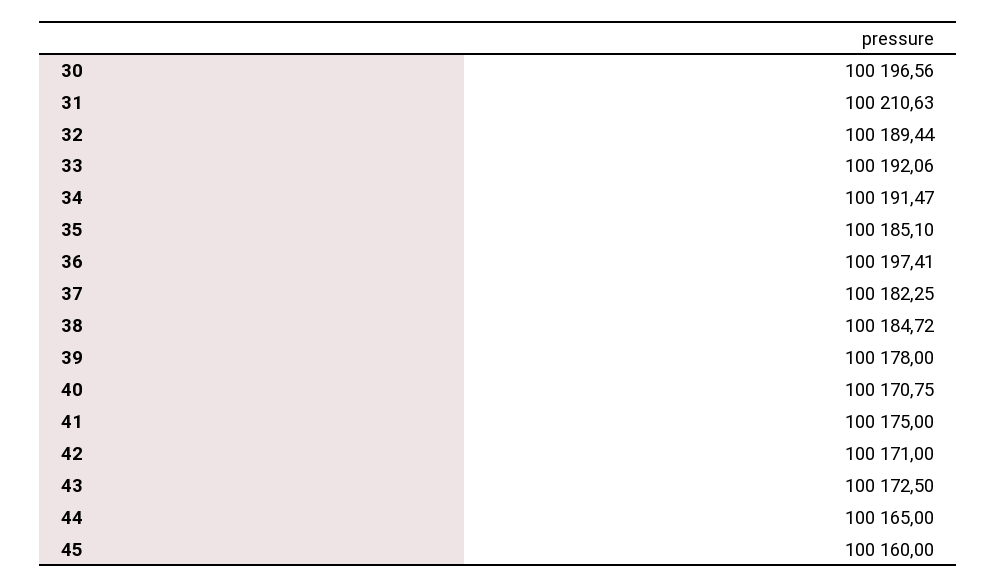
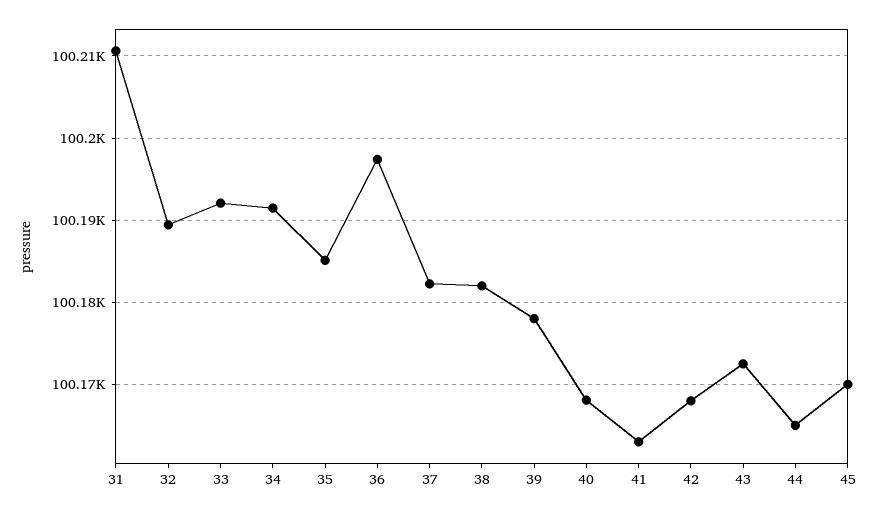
30: 100196.56 -> none
38: 100184.72 -> 100182
40: 100170.75 -> 100168
41: 100175 -> 100163
42: 100171 -> 100168
45: 100160 -> 100170

